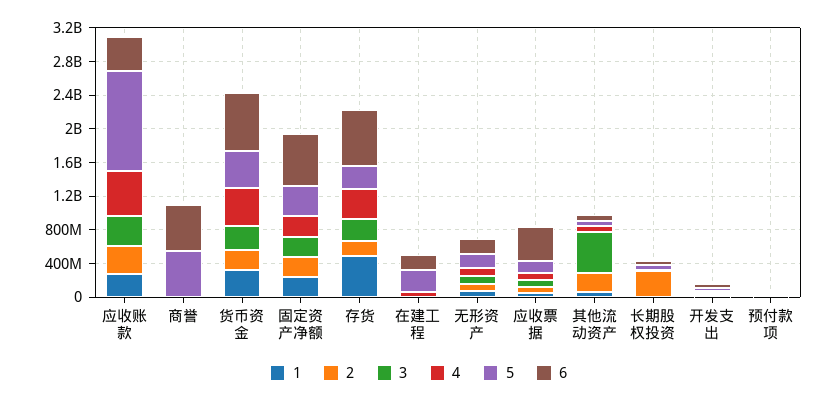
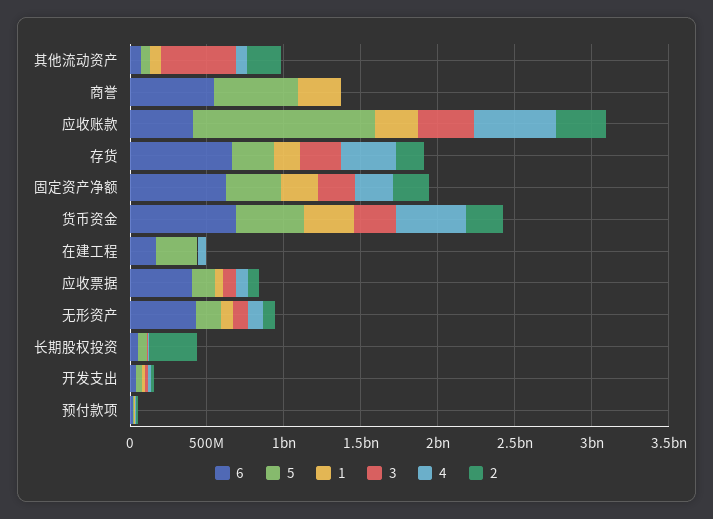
1, 商誉: 0 -> 300000000
1, 存货: 500000000 -> 200000000
6, 无形资产: 200000000 -> 400000000

